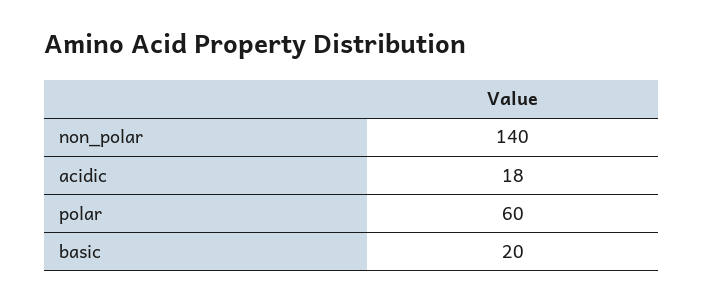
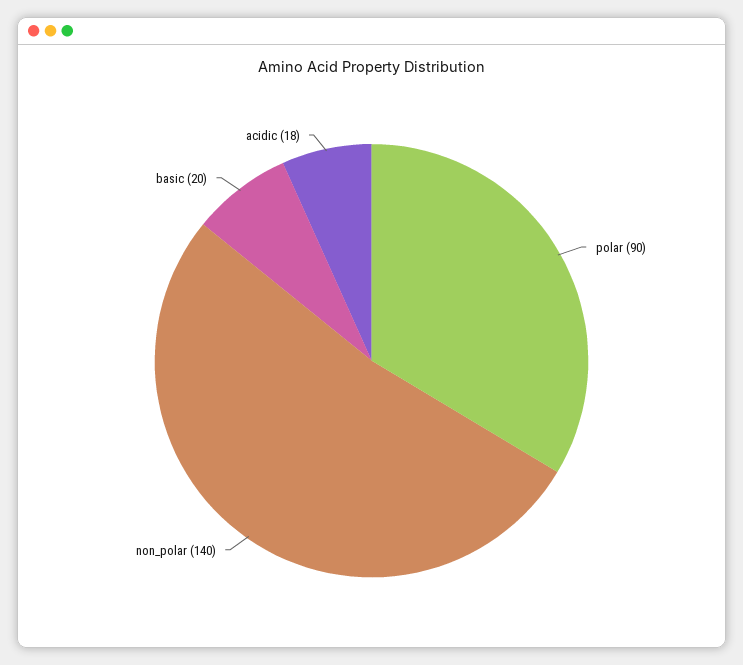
polar: 60 -> 90

